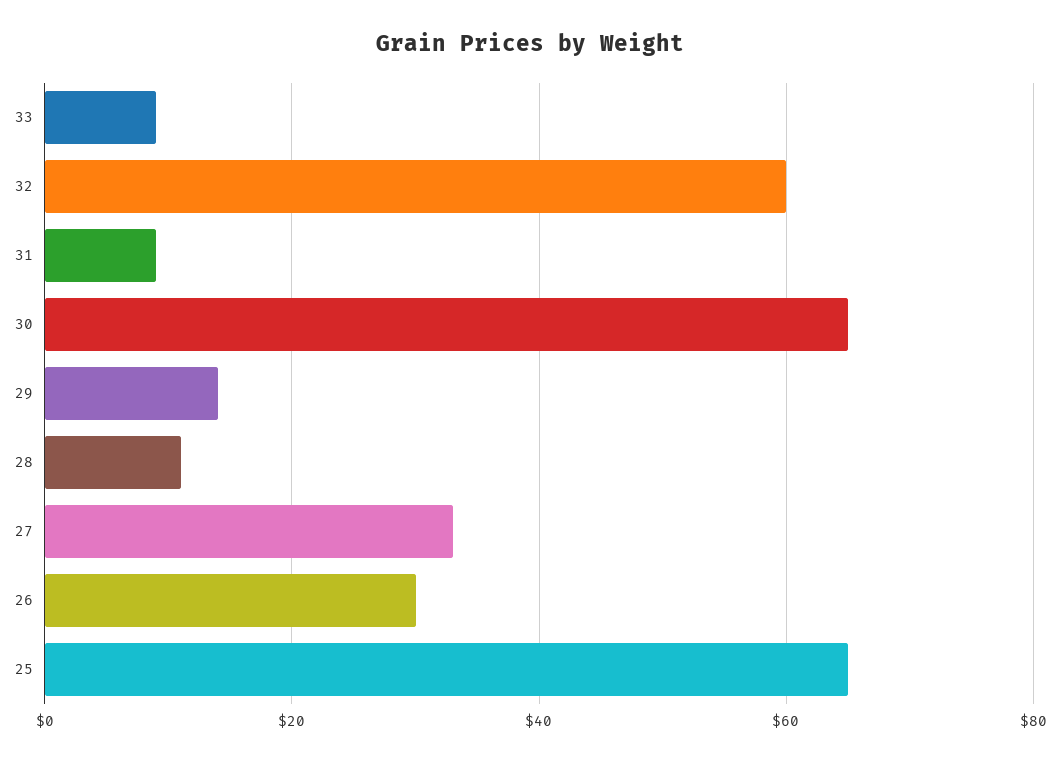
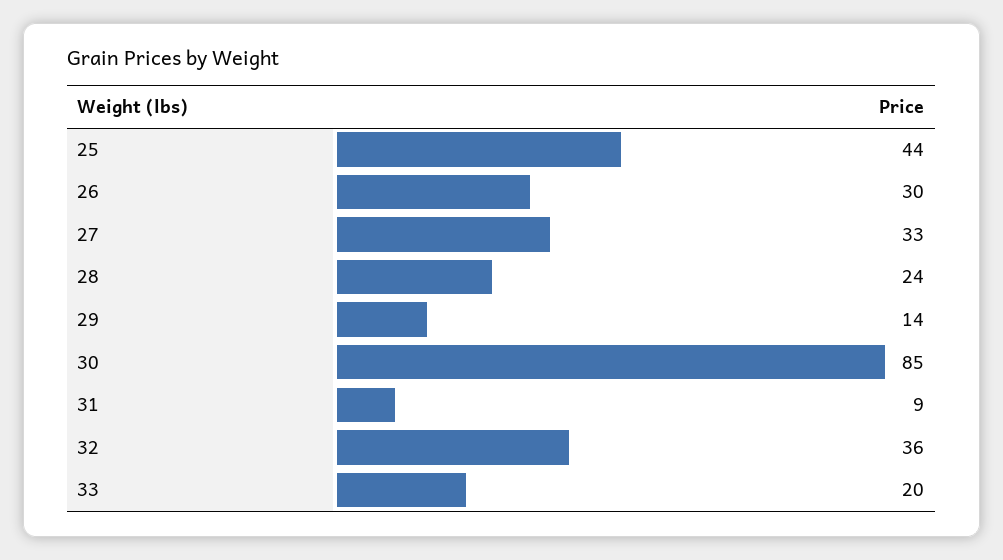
33: 10 -> 20
32: 60 -> 36
30: 65 -> 85
28: 10 -> 24
25: 65 -> 44

